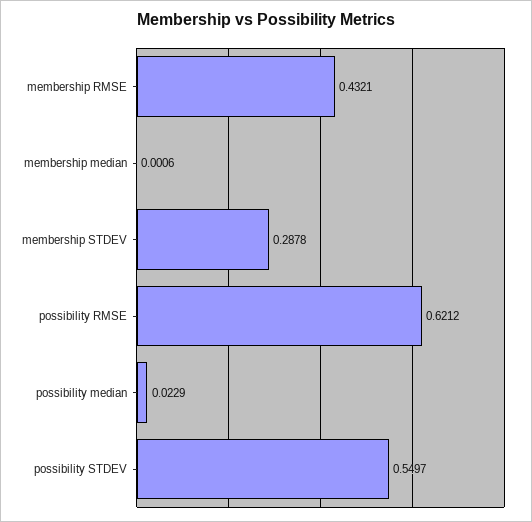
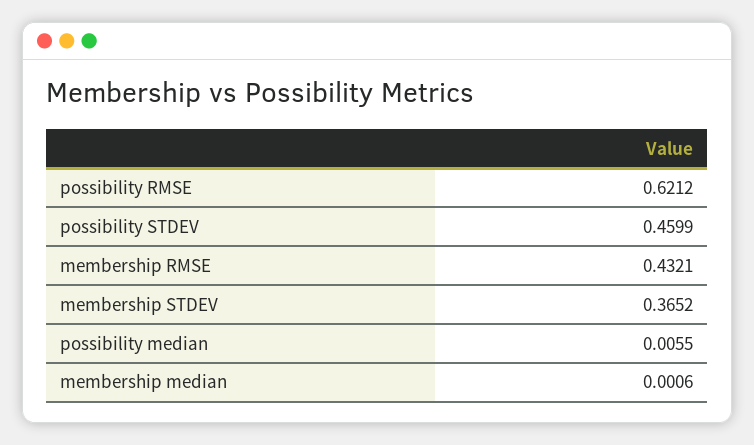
membership STDEV: 0.2878 -> 0.3652
possibility median: 0.0229 -> 0.0055
possibility STDEV: 0.5497 -> 0.4599

